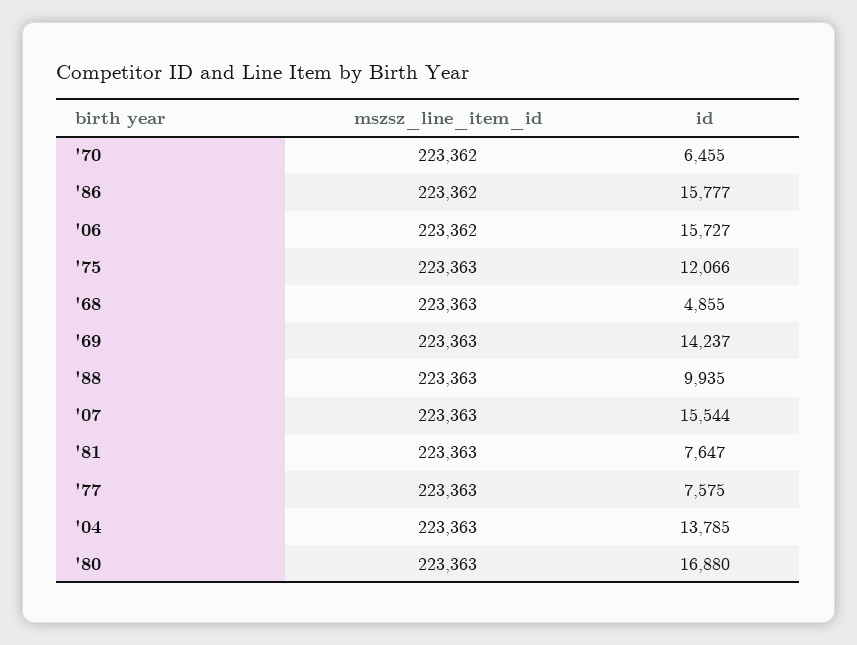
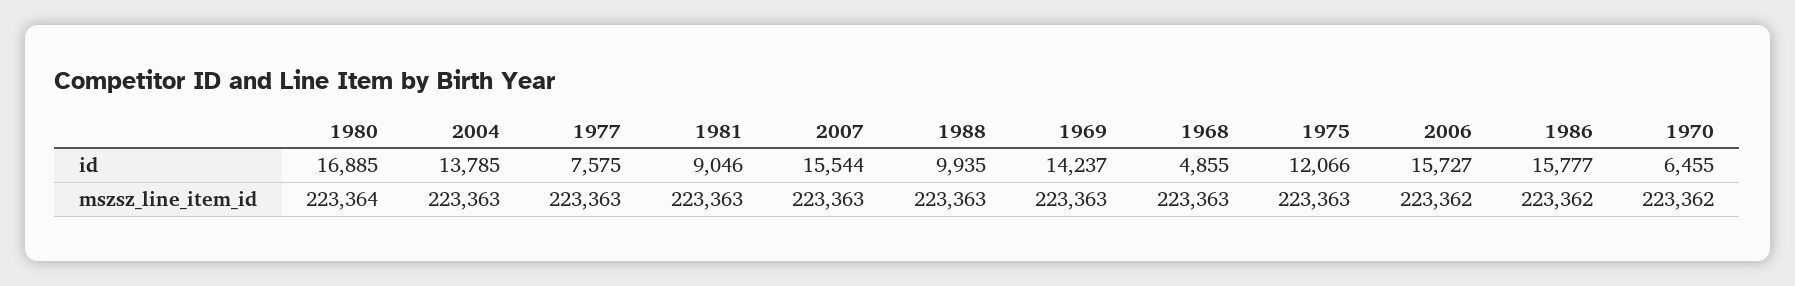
id, '81: 7647 -> 9046
mszsz_line_item_id, '80: 223363 -> 223364
id, '80: 16880 -> 16885

